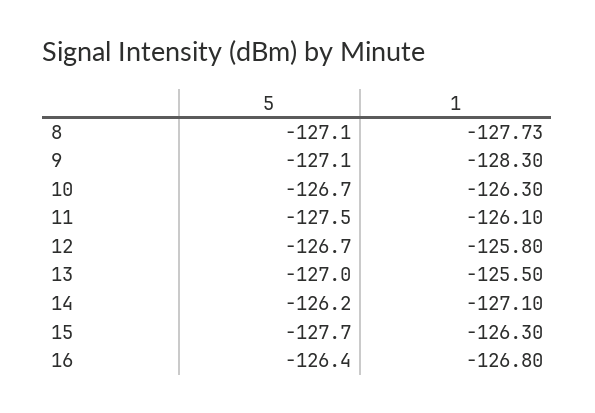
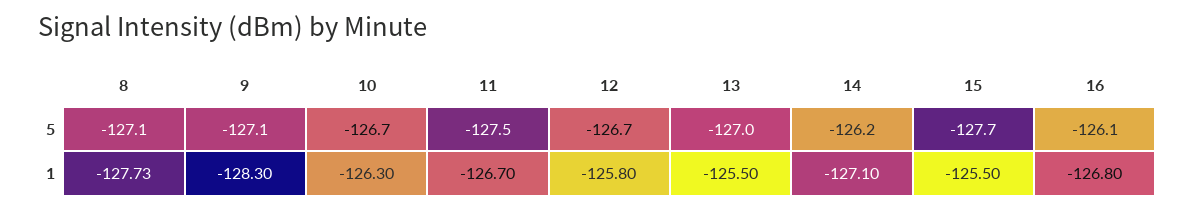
1, 11: -126.1 -> -126.7
1, 15: -126.3 -> -125.5
5, 16: -126.4 -> -126.1

